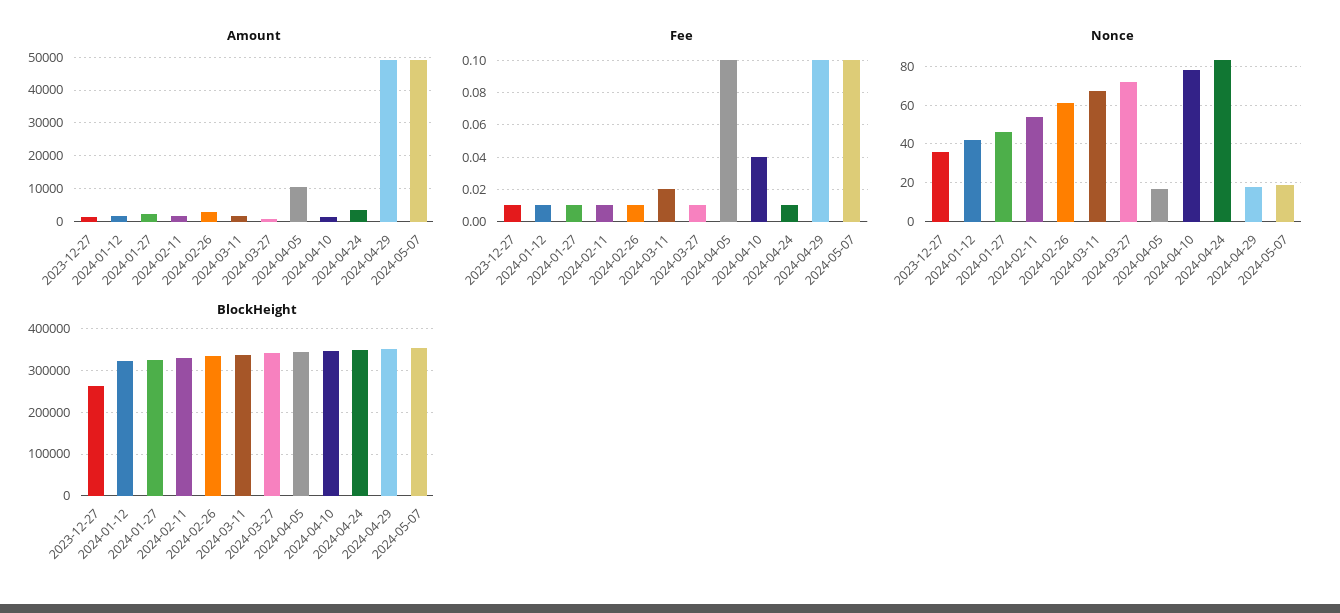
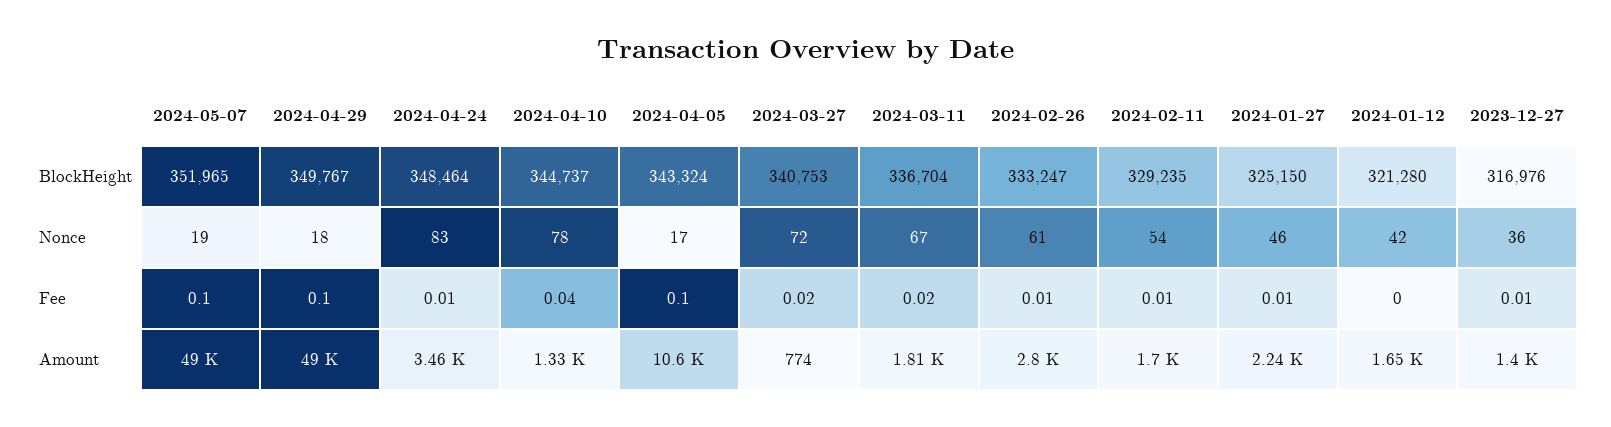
Fee, 2024-01-12: 0.01 -> 0
Fee, 2024-03-27: 0.01 -> 0.02
BlockHeight, 2023-12-27: 260000 -> 316976

